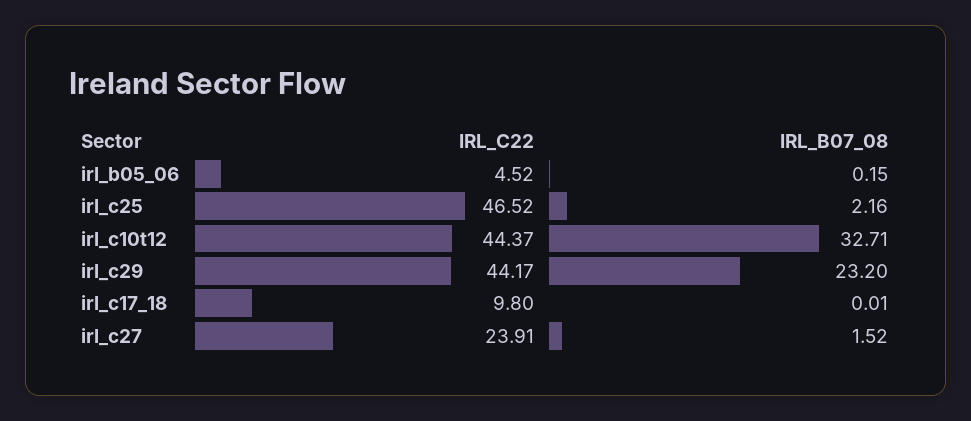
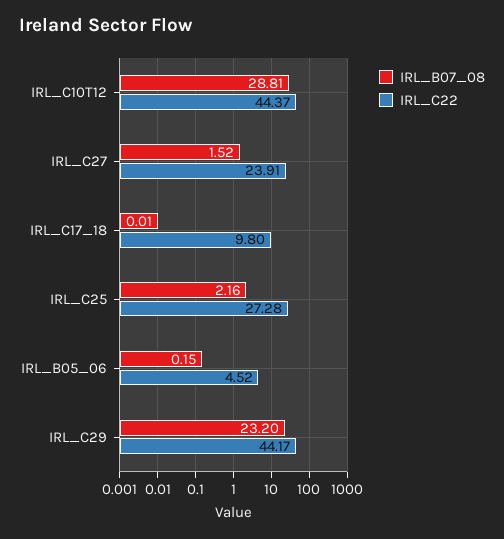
IRL_C22, irl_c25: 46.52 -> 27.28
IRL_B07_08, irl_c10t12: 32.71 -> 28.81

